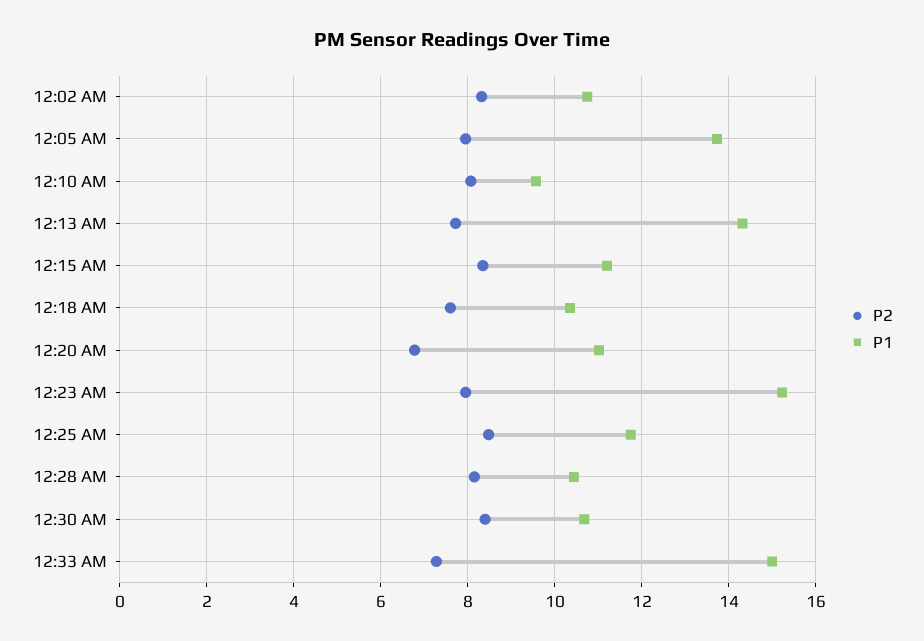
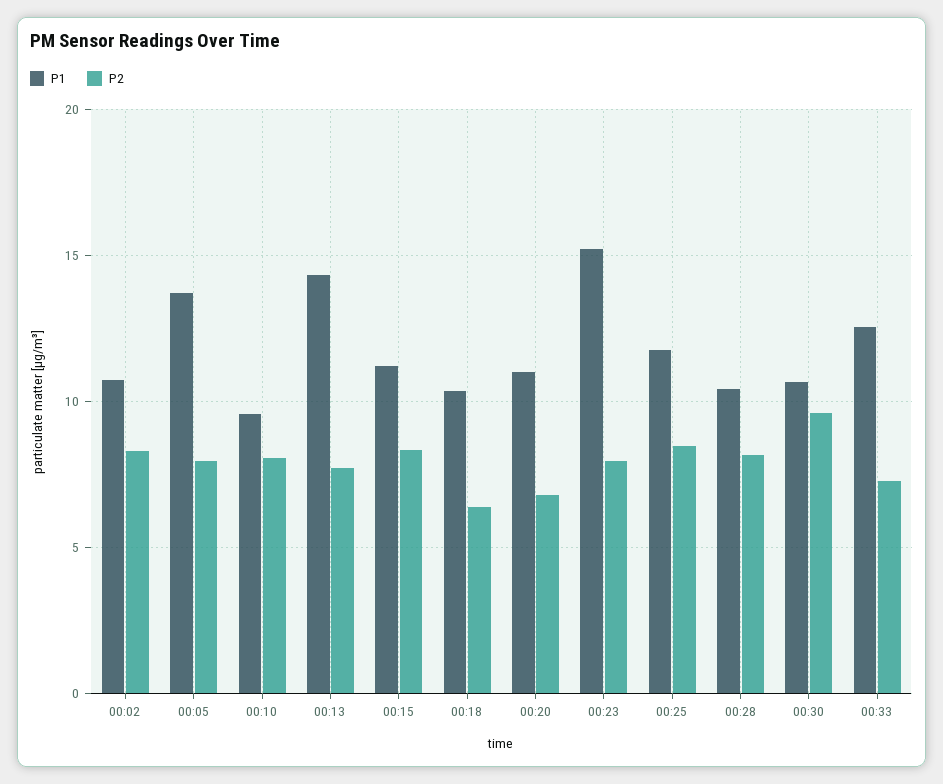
P2, 12:18 AM: 7.6 -> 6.5
P2, 12:30 AM: 8.4 -> 9.5
P1, 12:33 AM: 15 -> 12.5

